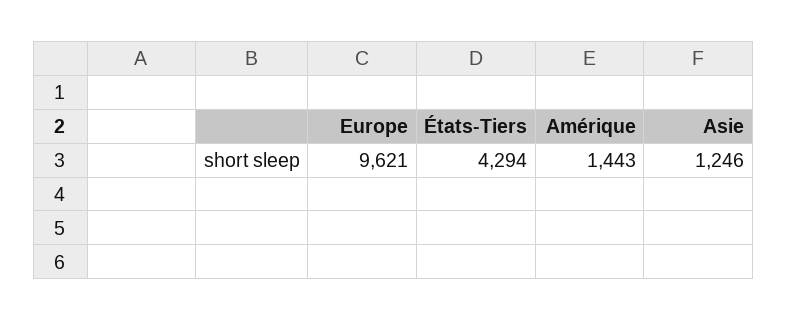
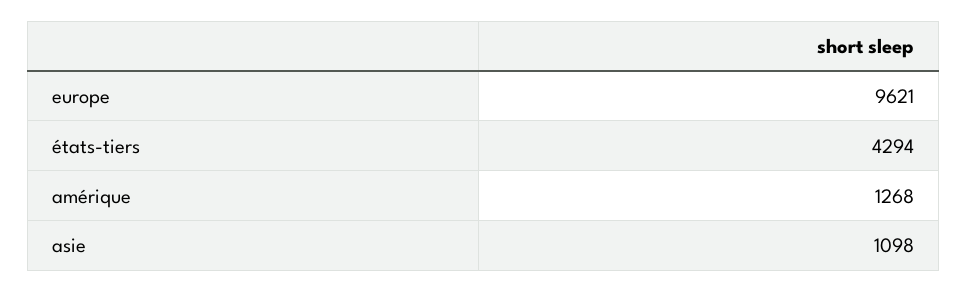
Amérique: 1443 -> 1268
Asie: 1246 -> 1098

